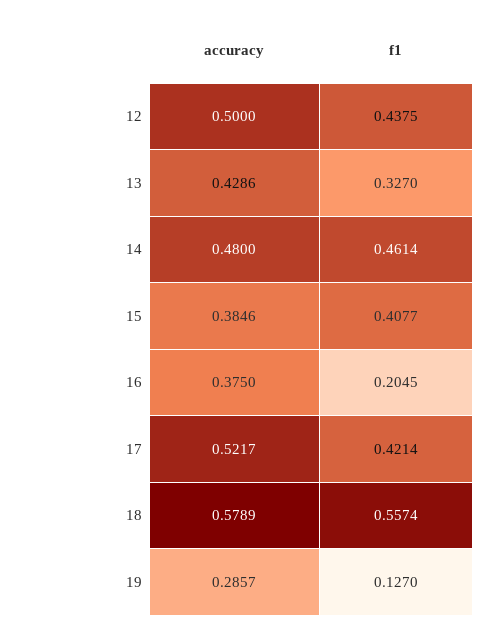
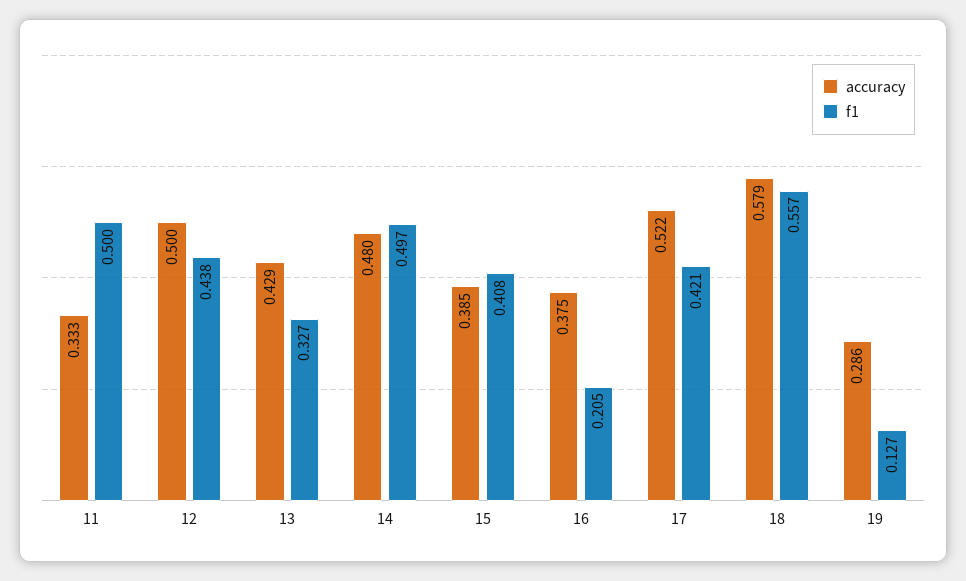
f1, 14: 0.4614 -> 0.497
accuracy, 11: none -> 0.333
f1, 11: none -> 0.5

